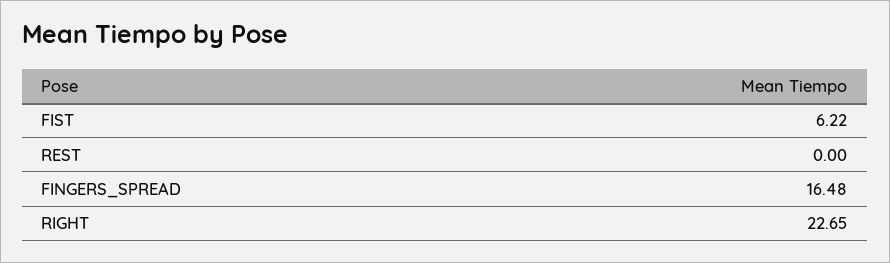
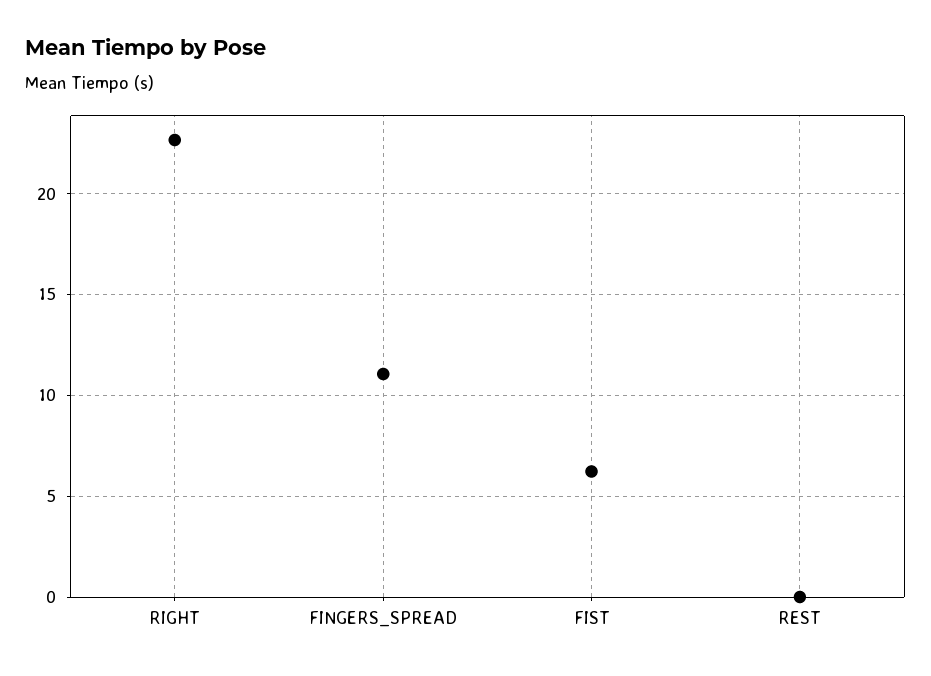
FINGERS_SPREAD: 16.48 -> 11

